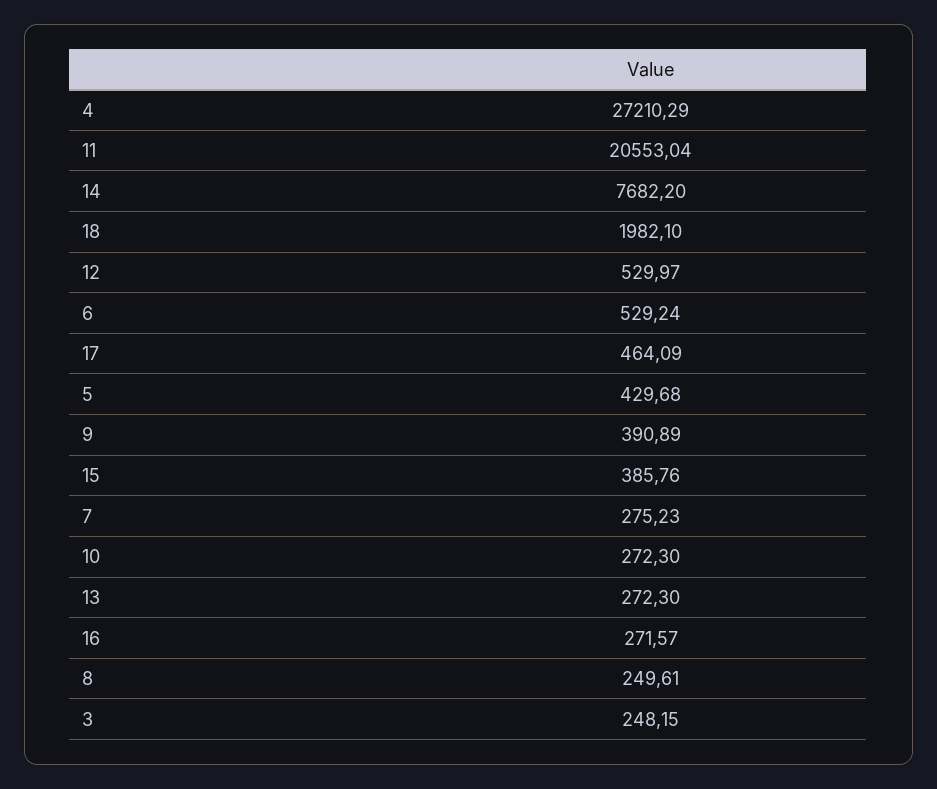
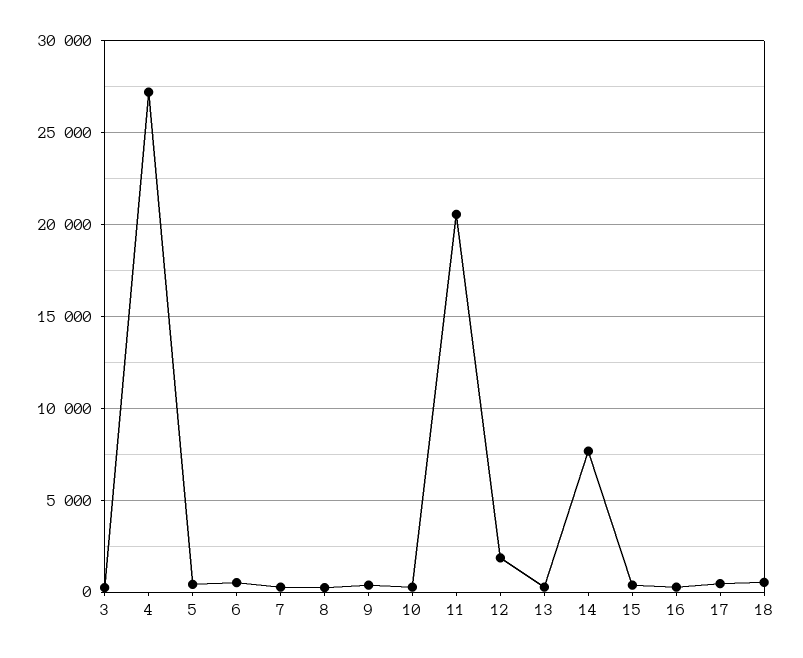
18: 1982.1 -> 500
12: 529.97 -> 2000

